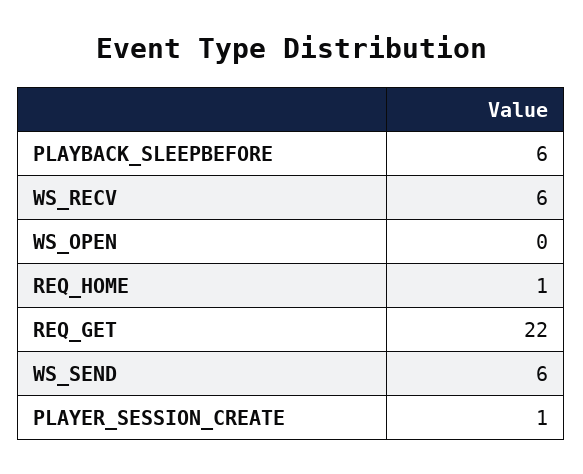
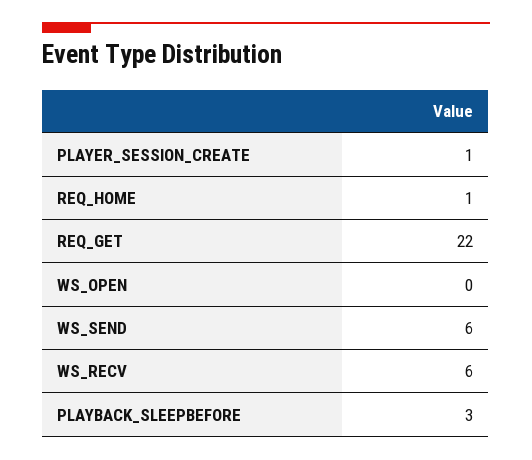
PLAYBACK_SLEEPBEFORE: 6 -> 3

